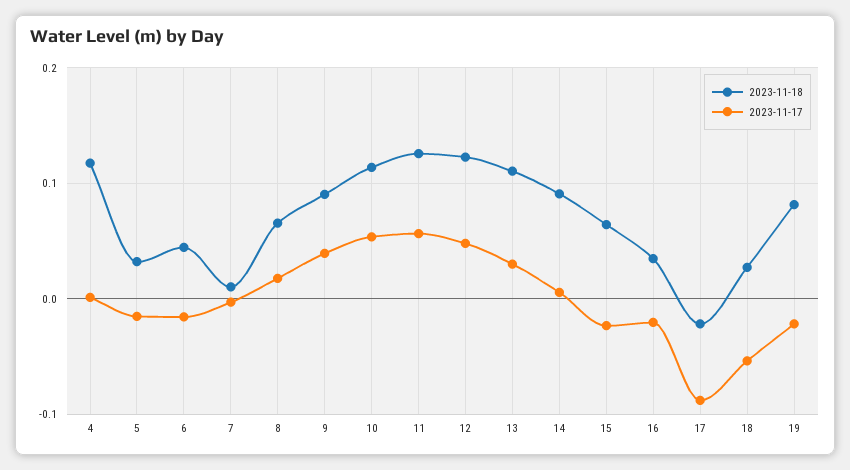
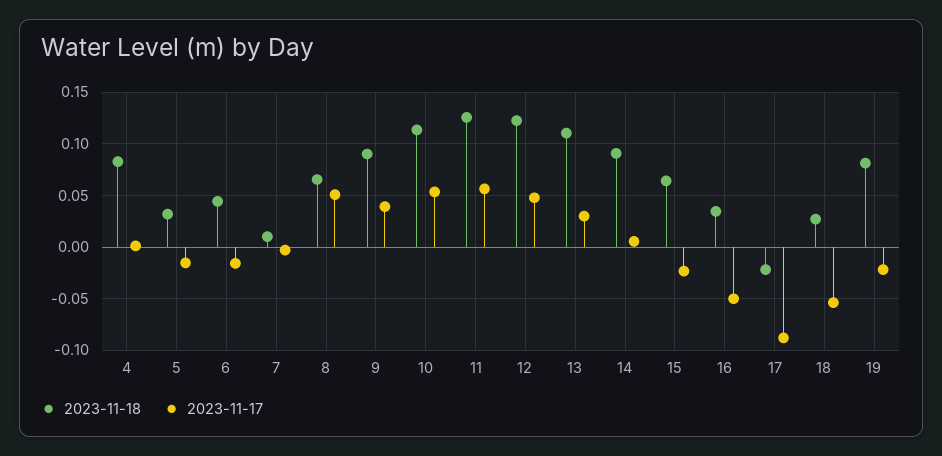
2023-11-18, 4: 0.12 -> 0.08
2023-11-17, 8: 0.02 -> 0.05
2023-11-17, 16: -0.02 -> -0.05

